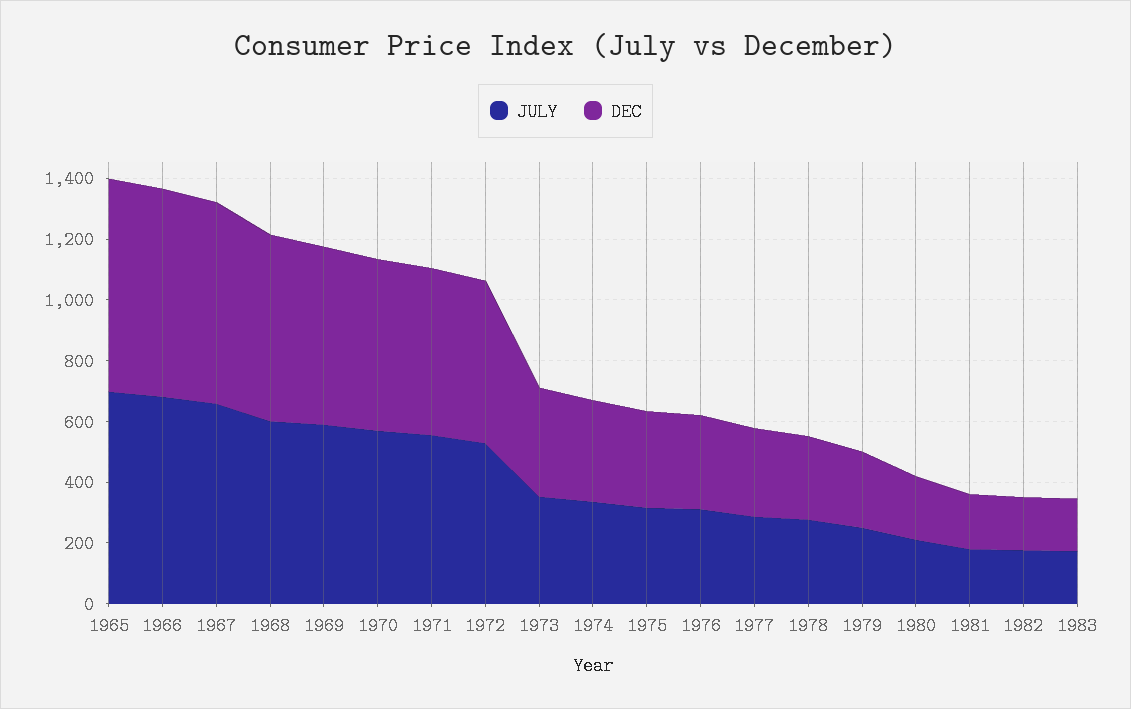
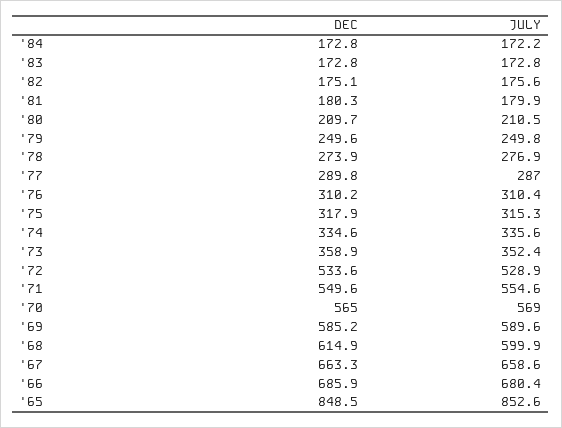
JULY, 1965: 700 -> 852.6
DEC, 1965: 700 -> 848.5
DEC, '84: none -> 172.8
JULY, '84: none -> 172.2

